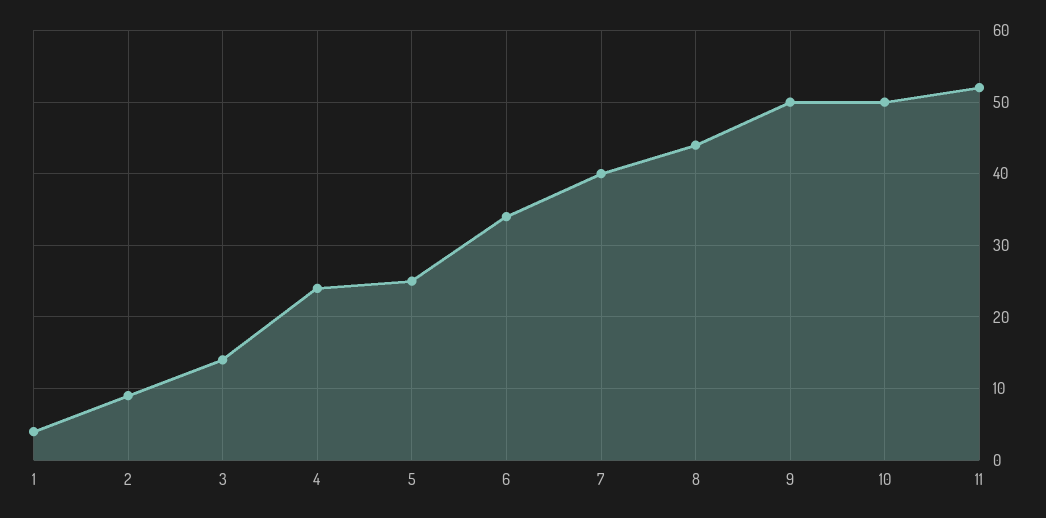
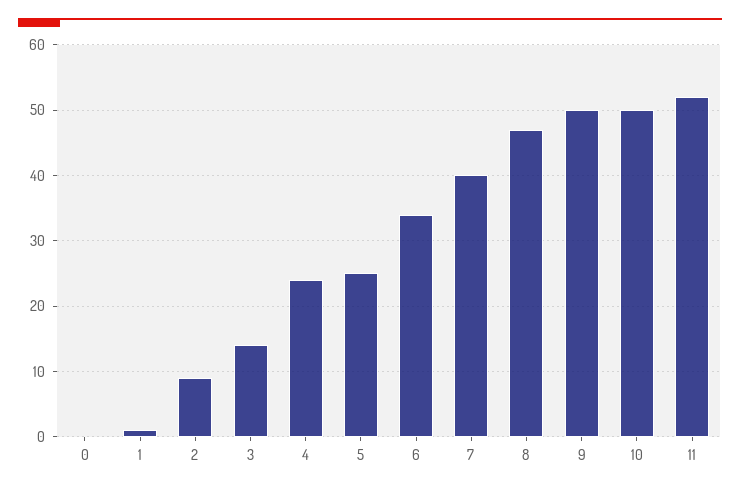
1: 4 -> 1
8: 44 -> 47
0: none -> 0

